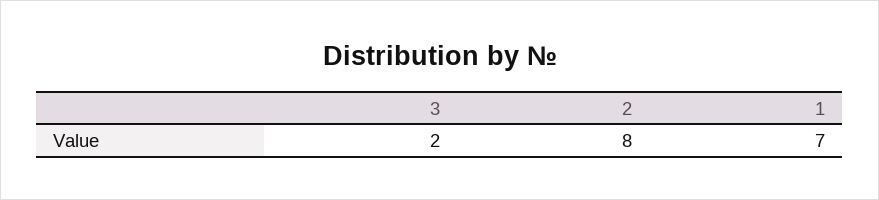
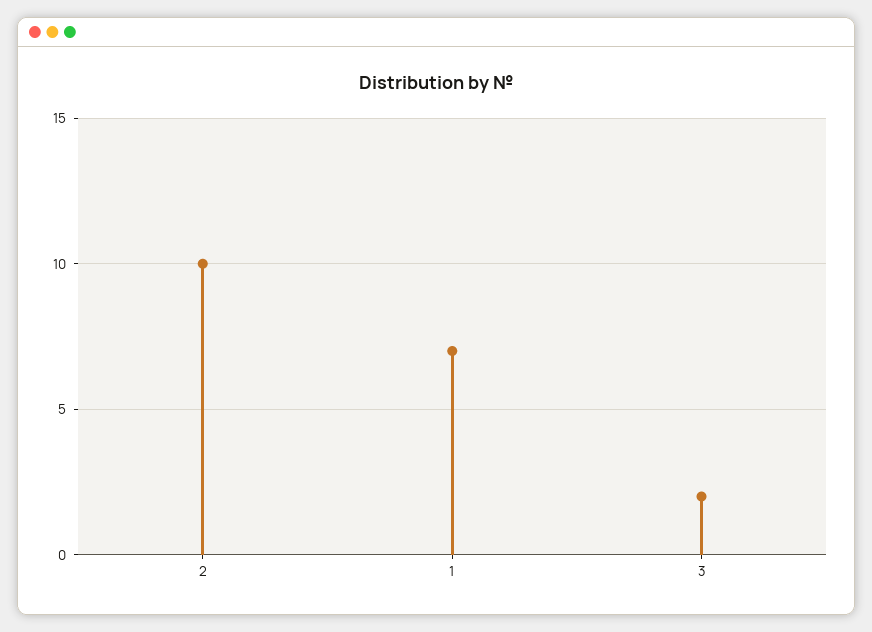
2: 8 -> 10

